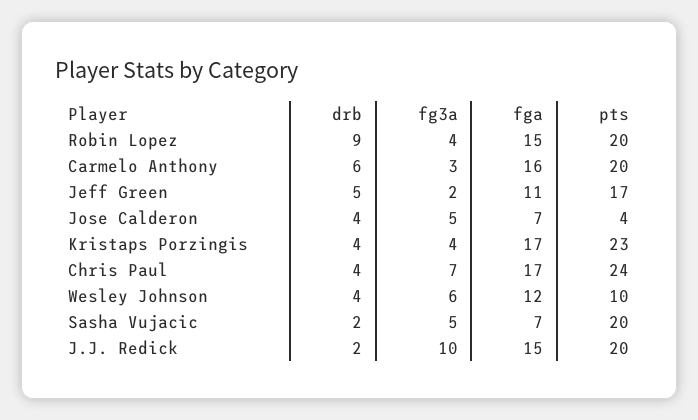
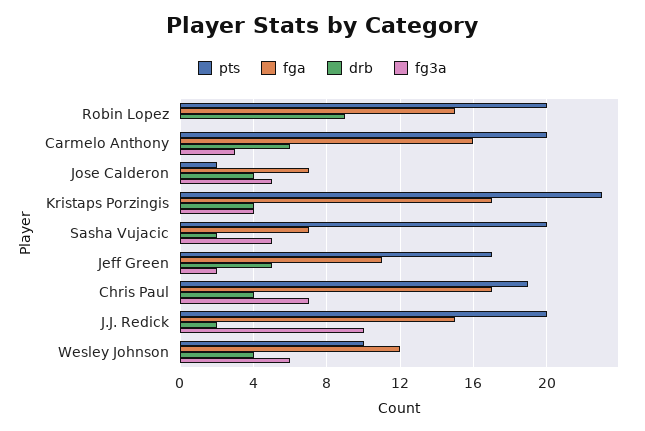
fg3a, Robin Lopez: 4 -> 0
pts, Jose Calderon: 4 -> 2
pts, Chris Paul: 24 -> 19

